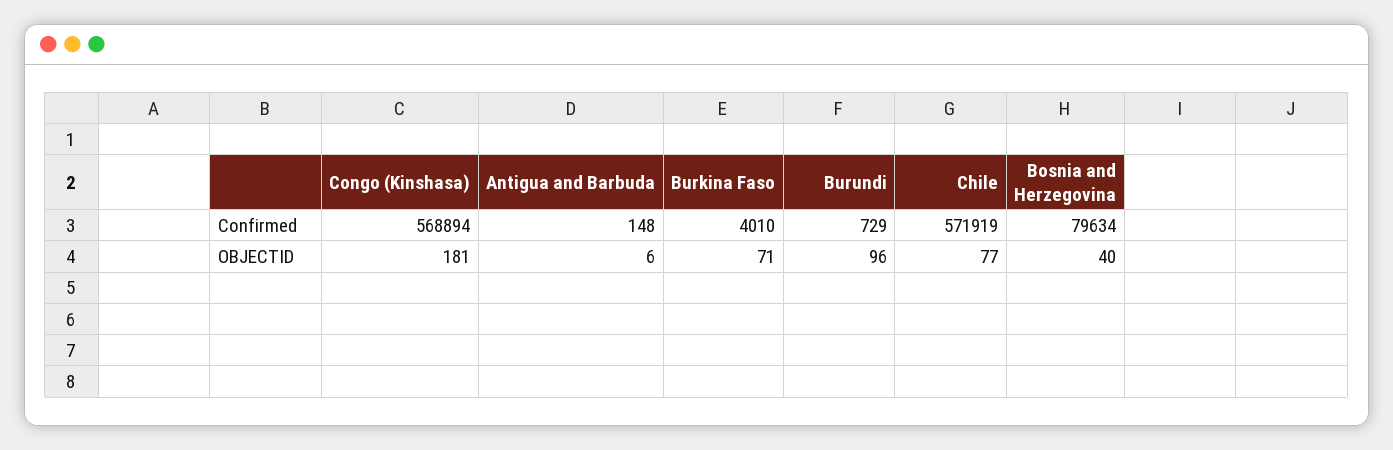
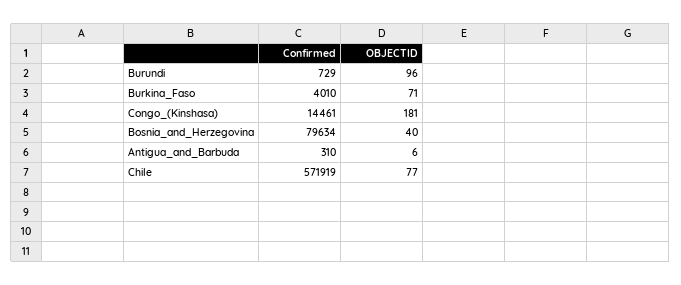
Congo (Kinshasa), Confirmed: 568894 -> 14461
Antigua and Barbuda, Confirmed: 148 -> 310

